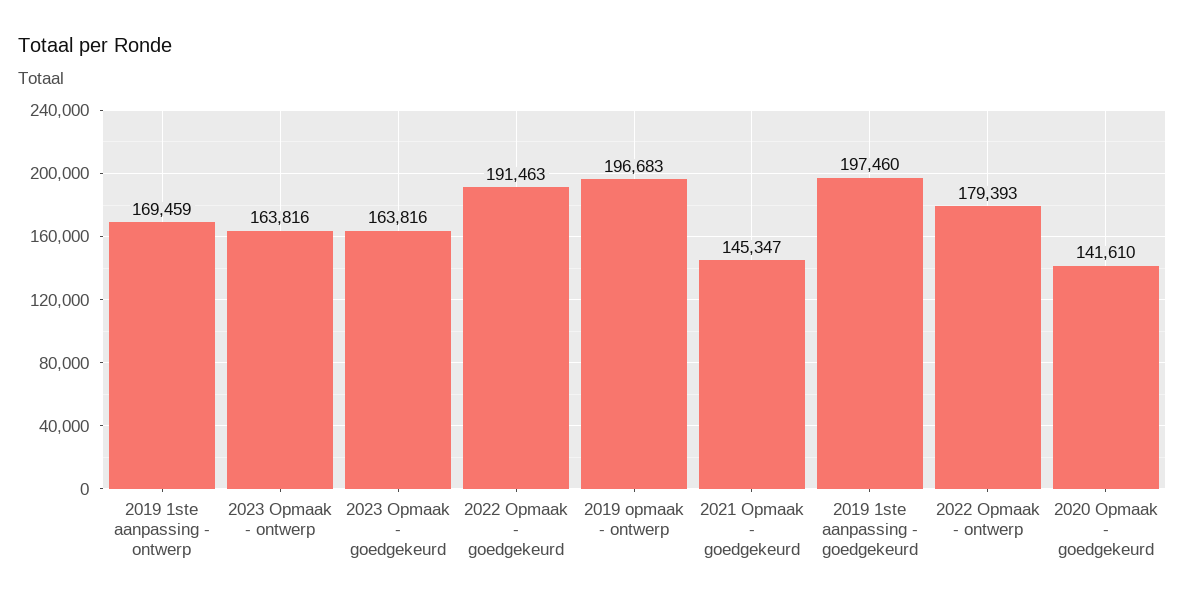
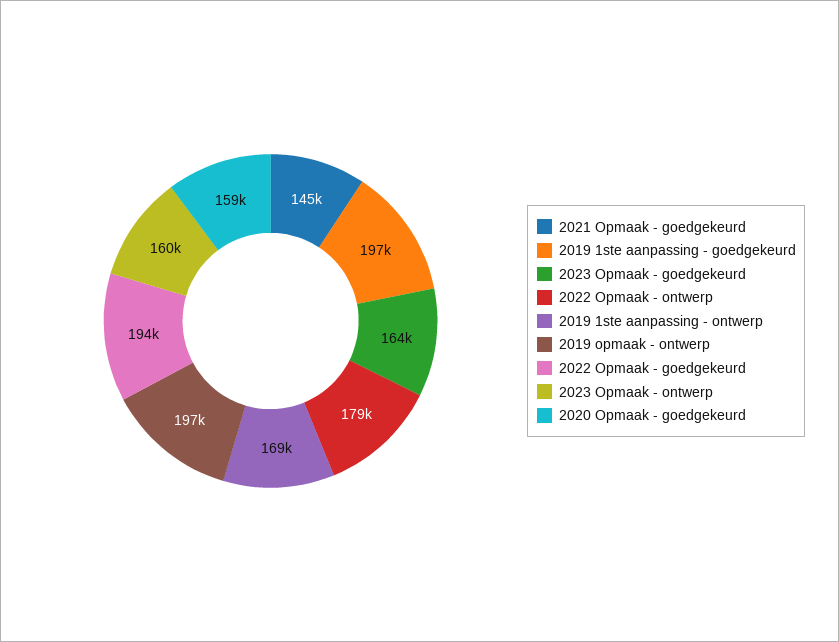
2023 Opmaak - ontwerp: 163816 -> 160000
2022 Opmaak - goedgekeurd: 191463 -> 194000
2020 Opmaak - goedgekeurd: 141610 -> 159000

